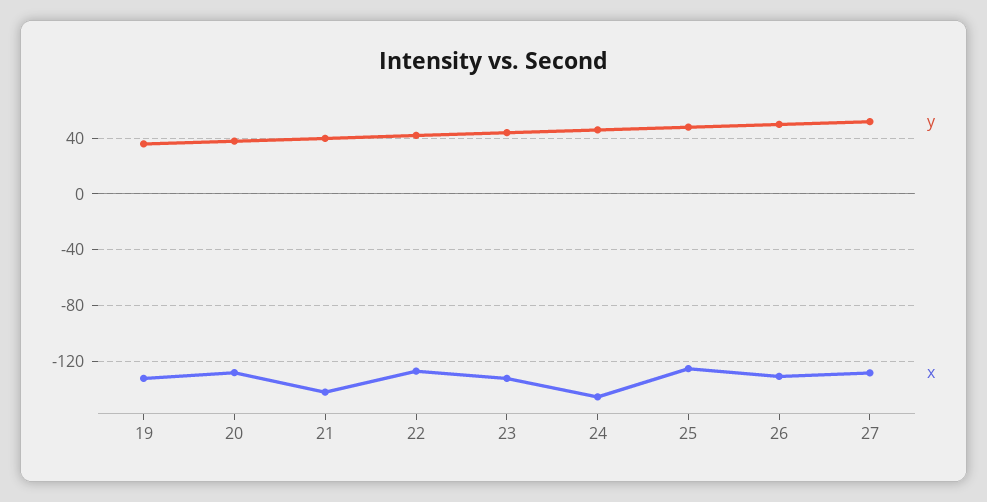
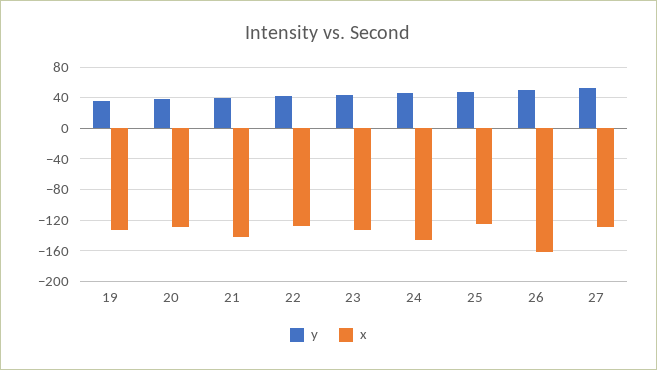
x, 26: -130 -> -160

